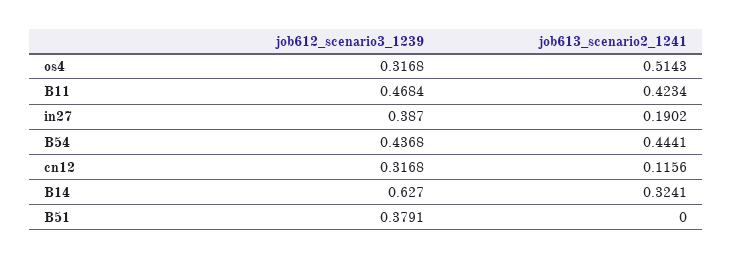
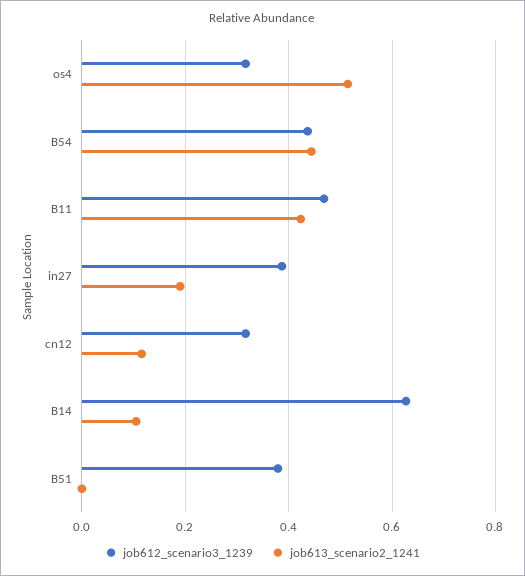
job613_scenario2_1241, B14: 0.3241 -> 0.1

